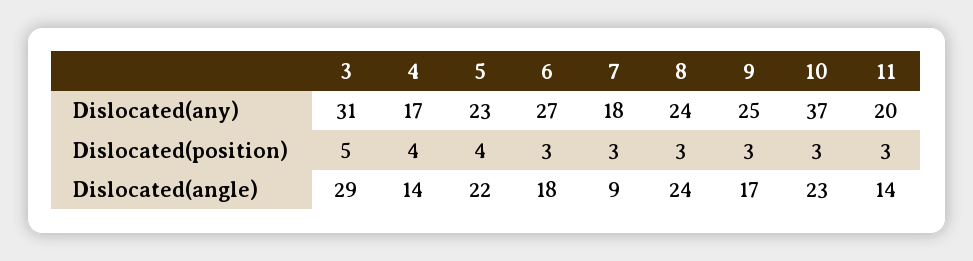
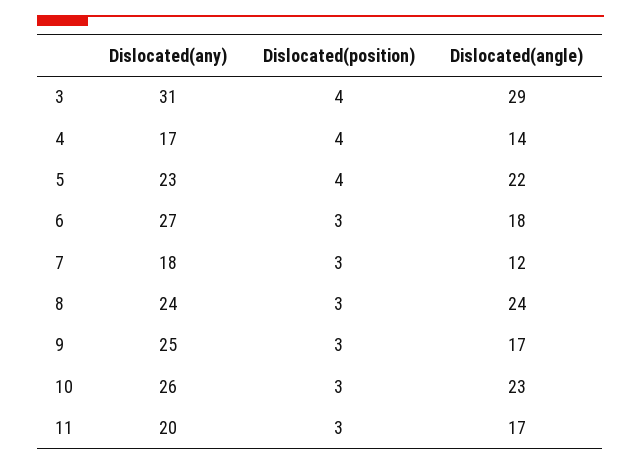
10, Dislocated(any): 37 -> 26
3, Dislocated(position): 5 -> 4
7, Dislocated(angle): 9 -> 12
11, Dislocated(angle): 14 -> 17

